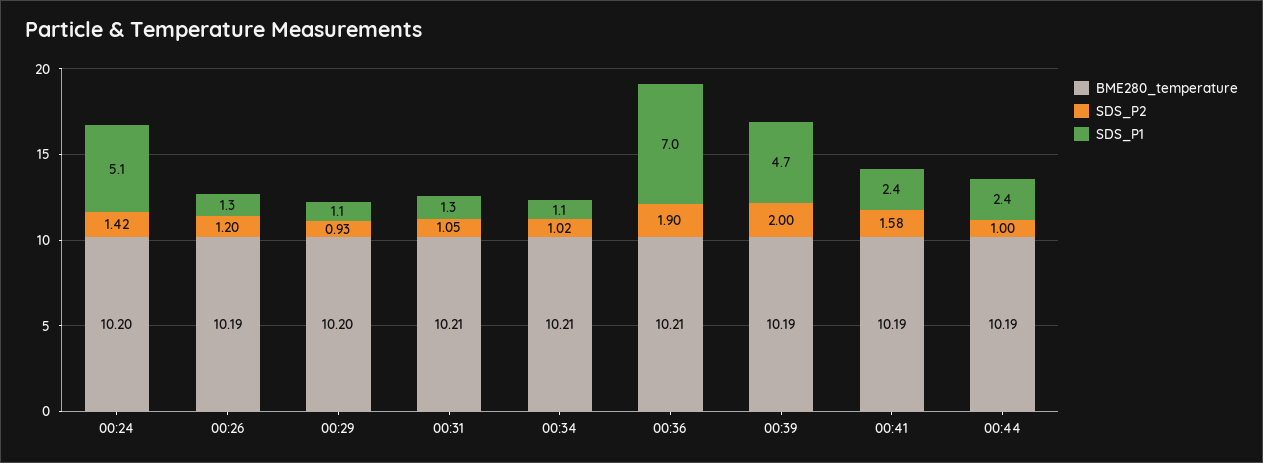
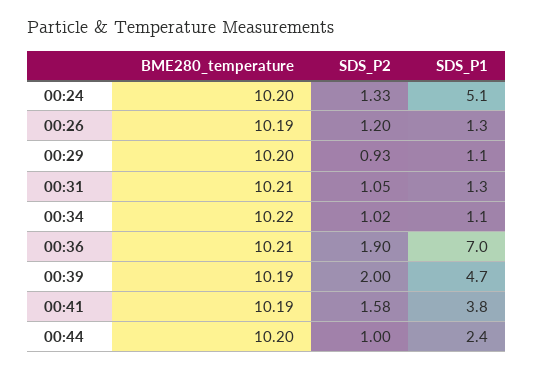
SDS_P2, 00:24: 1.42 -> 1.33
BME280_temperature, 00:34: 10.21 -> 10.22
SDS_P1, 00:41: 2.4 -> 3.8
BME280_temperature, 00:44: 10.19 -> 10.2

